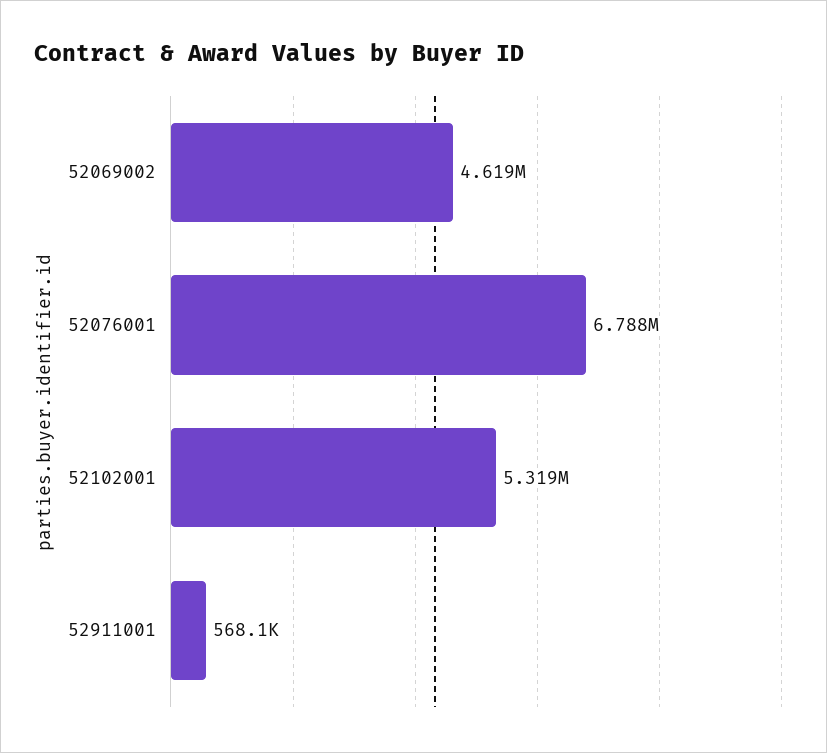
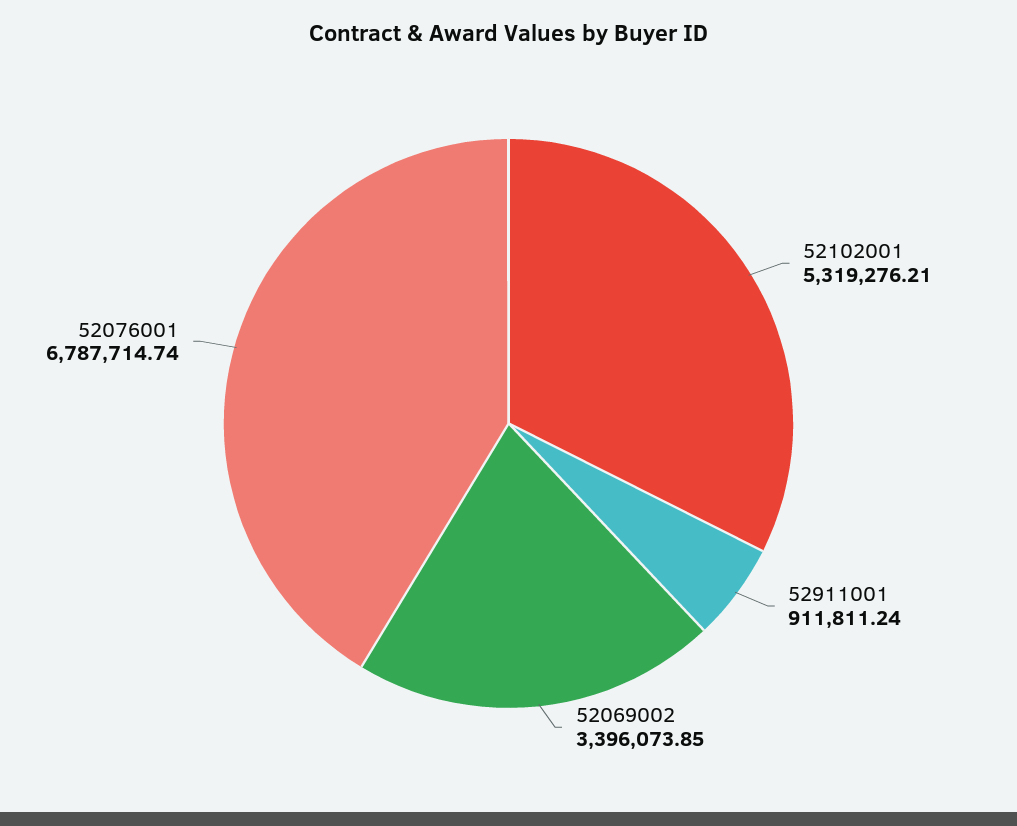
52069002: 4619000 -> 3396073.85
52911001: 568100 -> 911811.24

